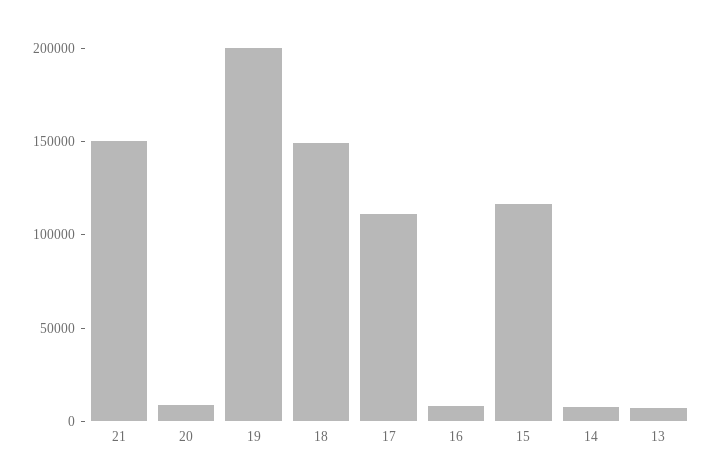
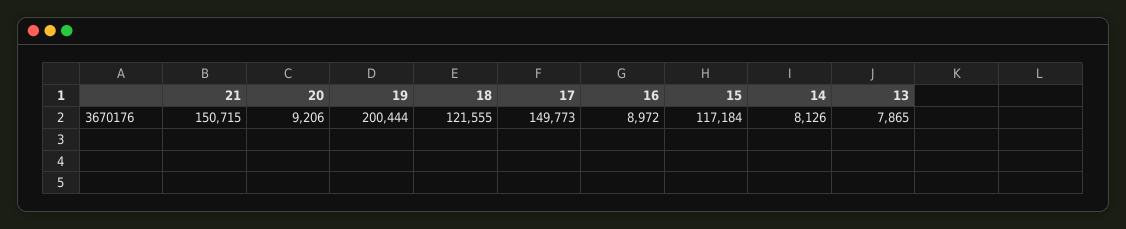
18: 150000 -> 121555
17: 110000 -> 149773

